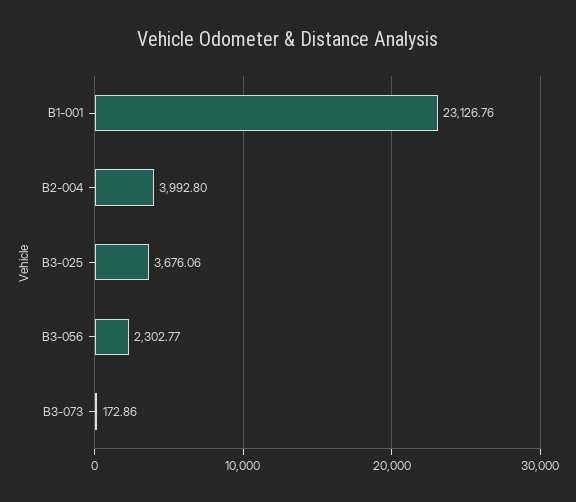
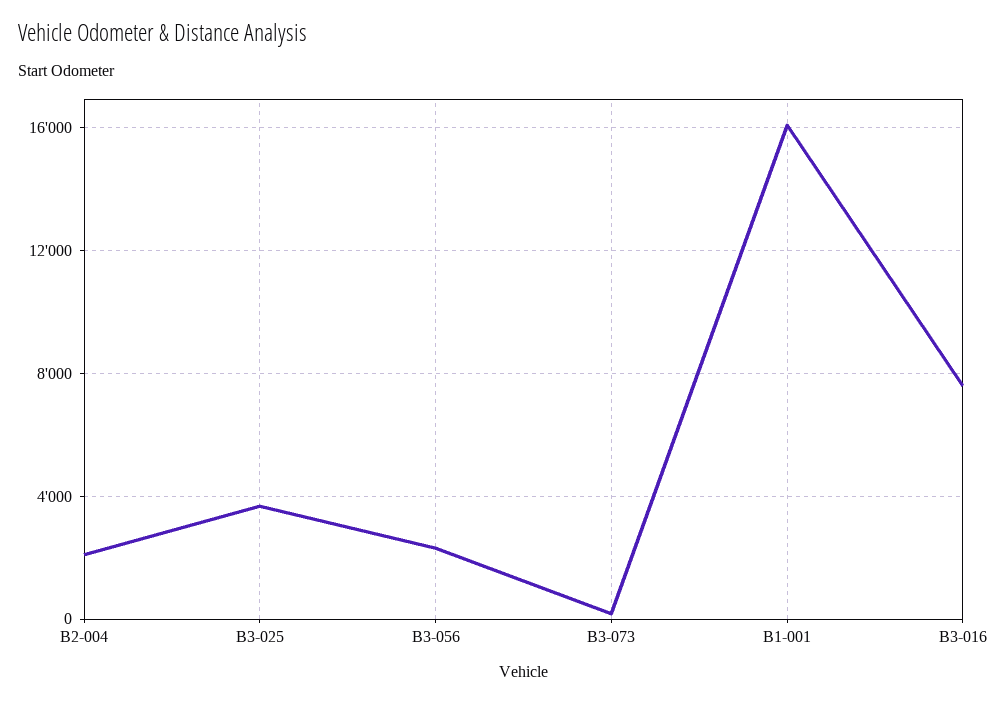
B1-001: 23126.76 -> 16000
B2-004: 3992.8 -> 2000
B3-016: none -> 7500

